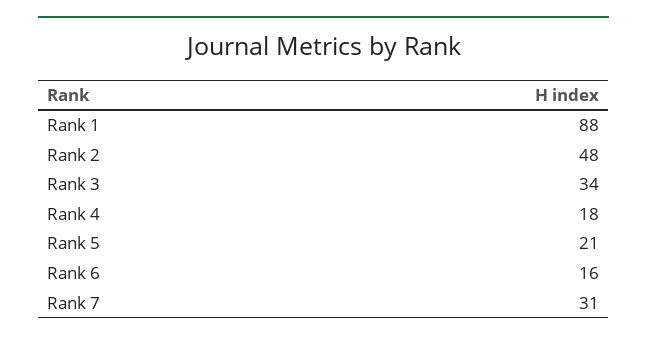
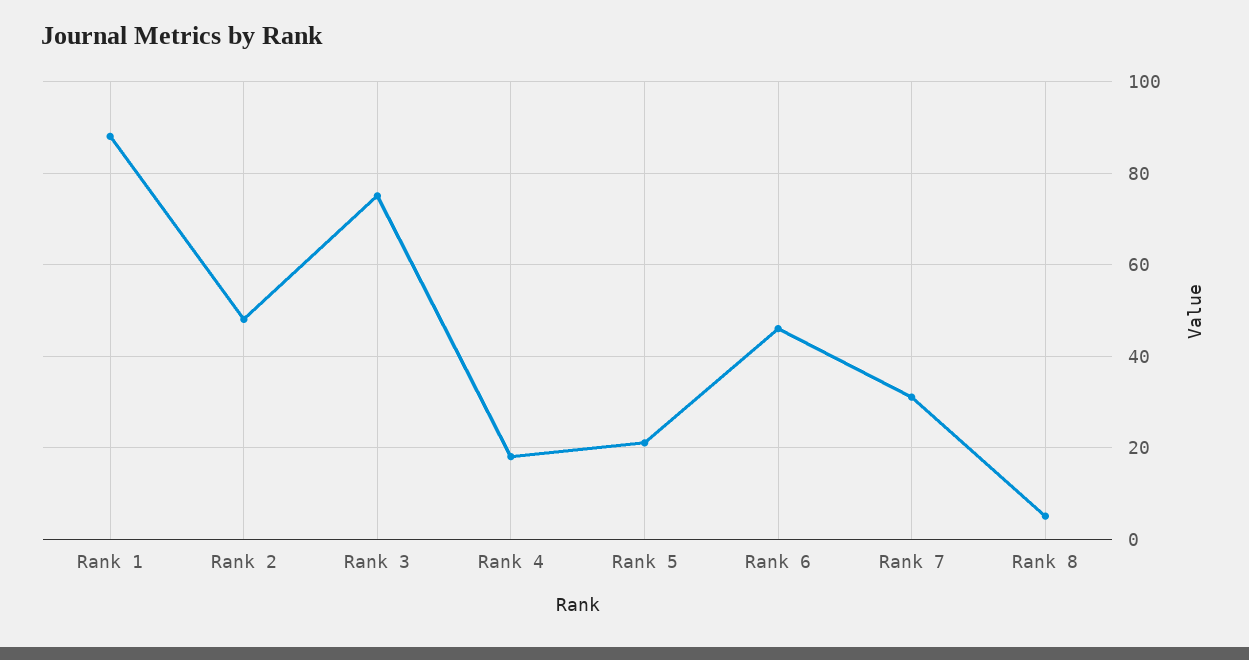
Rank 3: 34 -> 75
Rank 6: 16 -> 45
Rank 8: none -> 5

